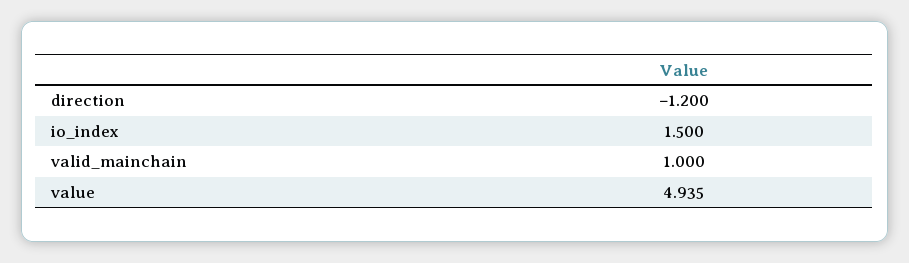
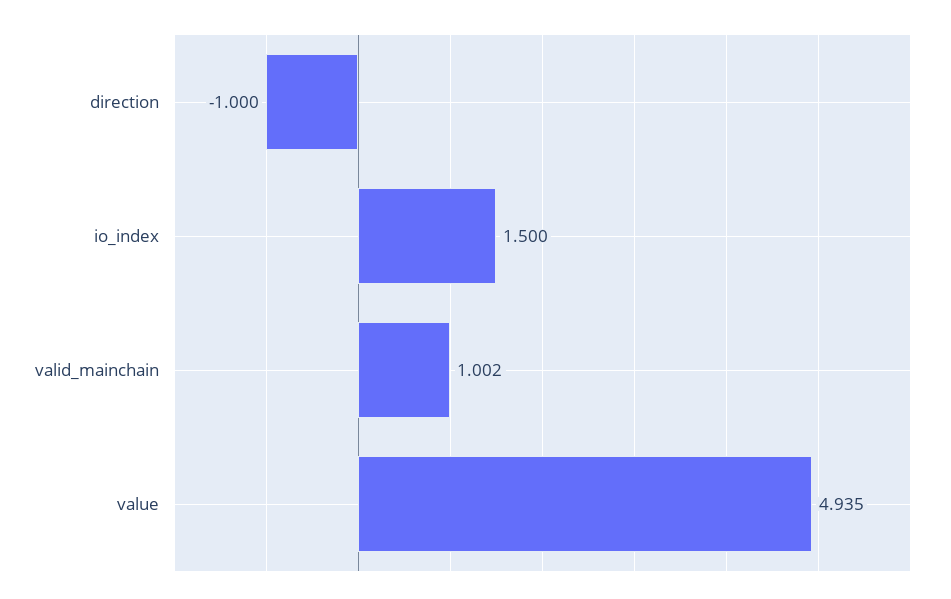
direction: -1.2 -> -1
valid_mainchain: 1 -> 1.002

